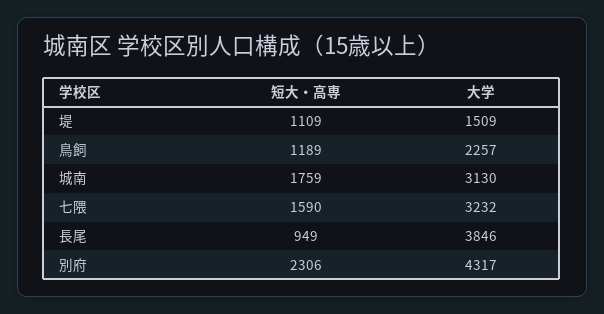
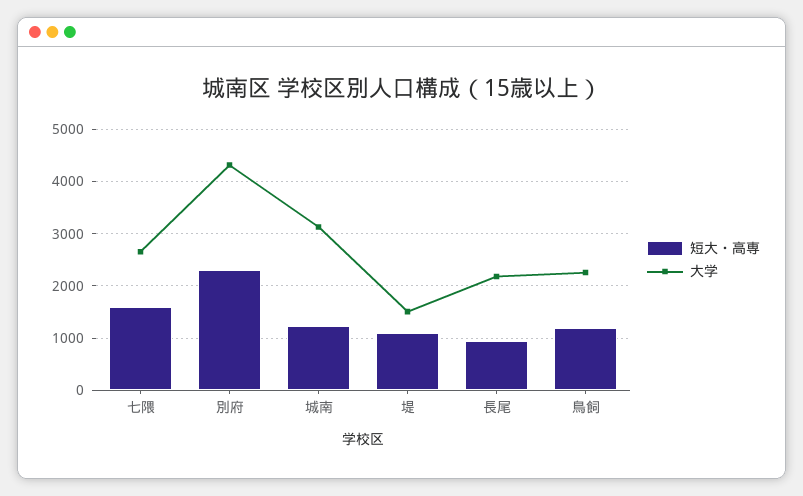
短大・高専, 城南: 1759 -> 1200
大学, 七隈: 3232 -> 2600
大学, 長尾: 3846 -> 2200

